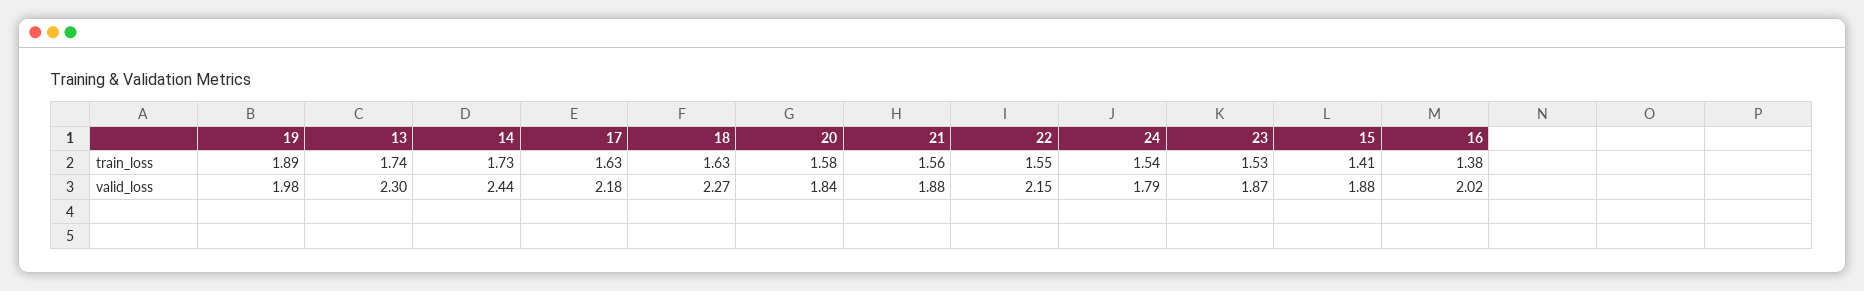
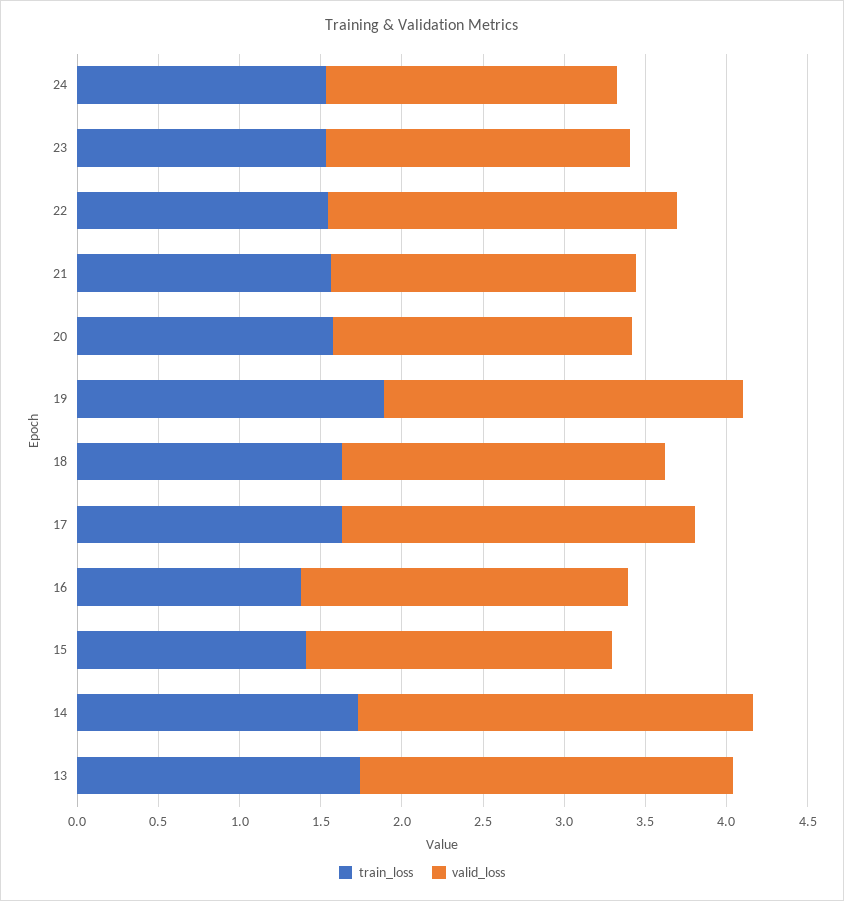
valid_loss, 19: 1.98 -> 2.2
valid_loss, 18: 2.27 -> 2

